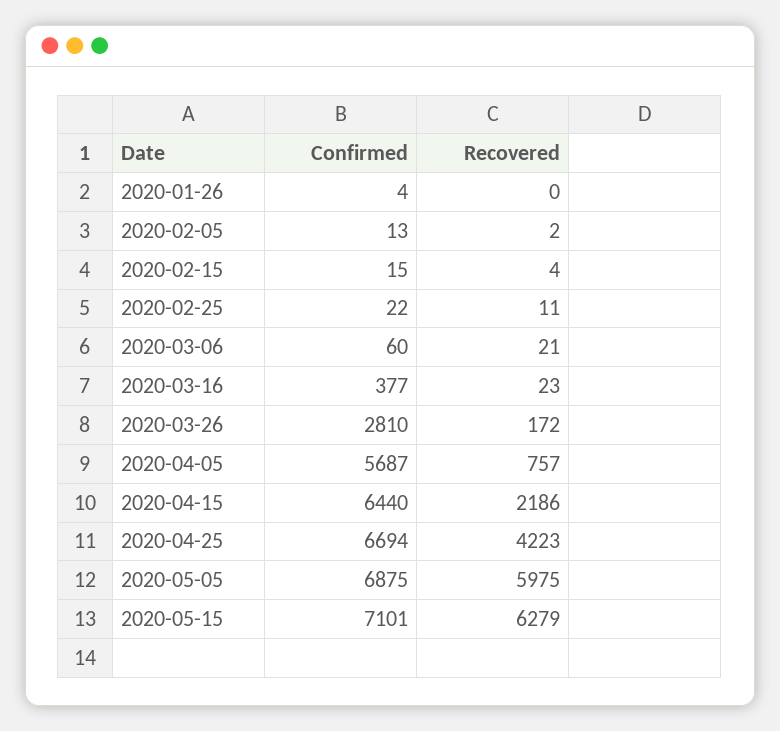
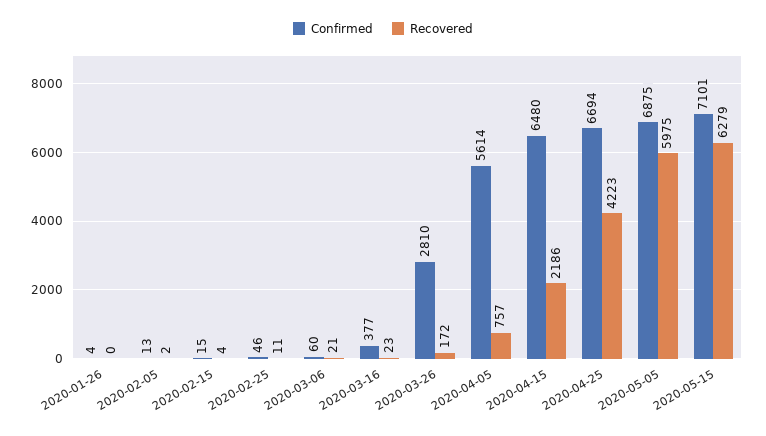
Confirmed, 2020-02-25: 22 -> 46
Confirmed, 2020-04-05: 5687 -> 5614
Confirmed, 2020-04-15: 6440 -> 6480

